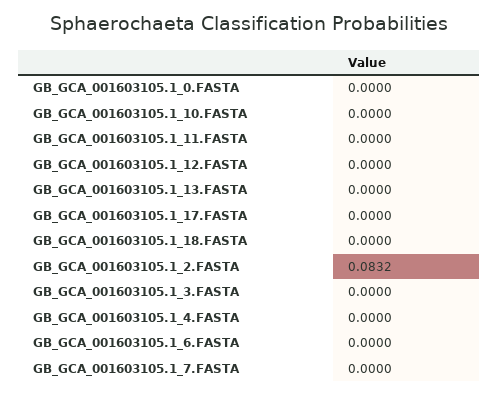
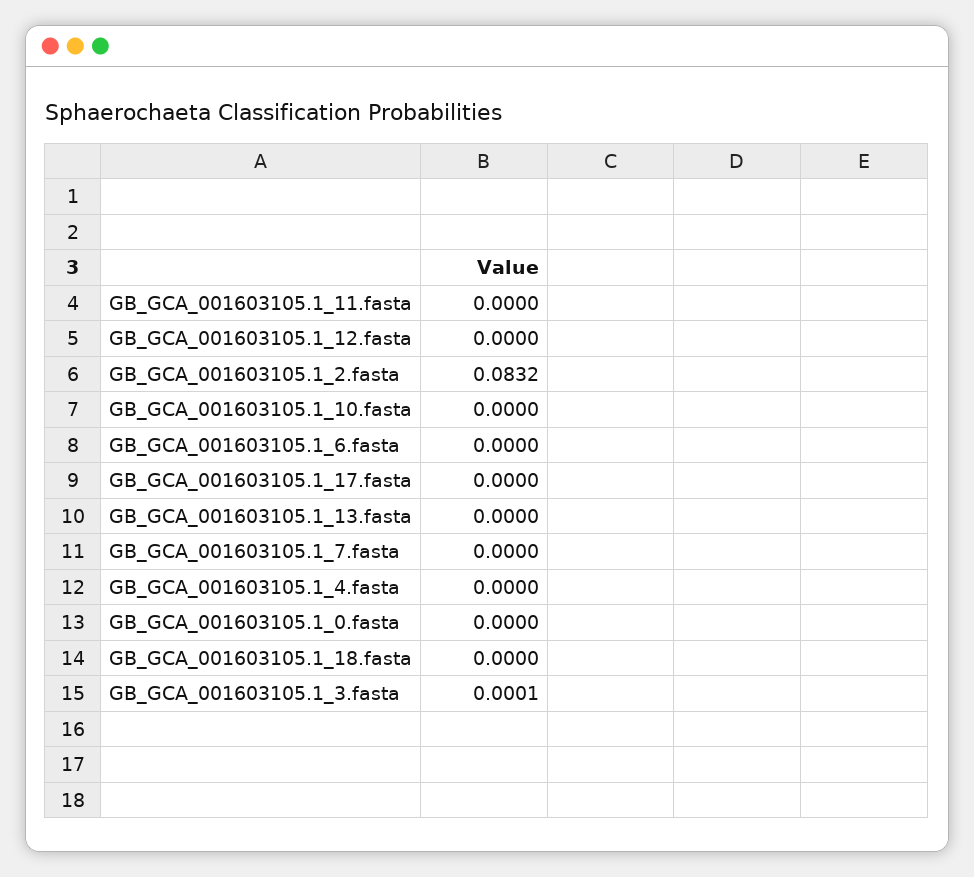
GB_GCA_001603105.1_3.FASTA: 0 -> 0.0001

